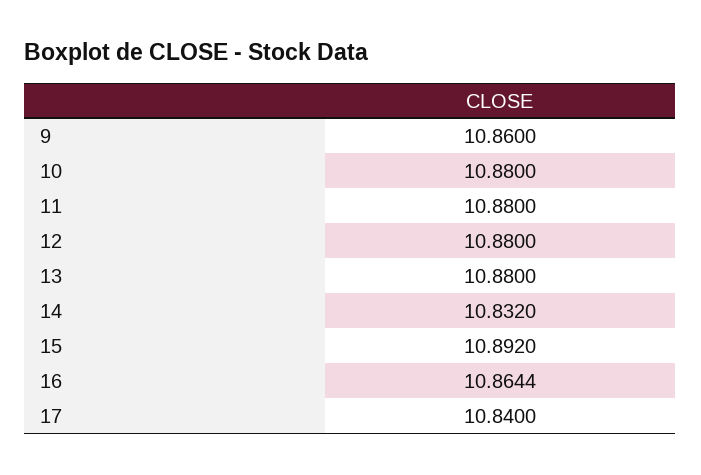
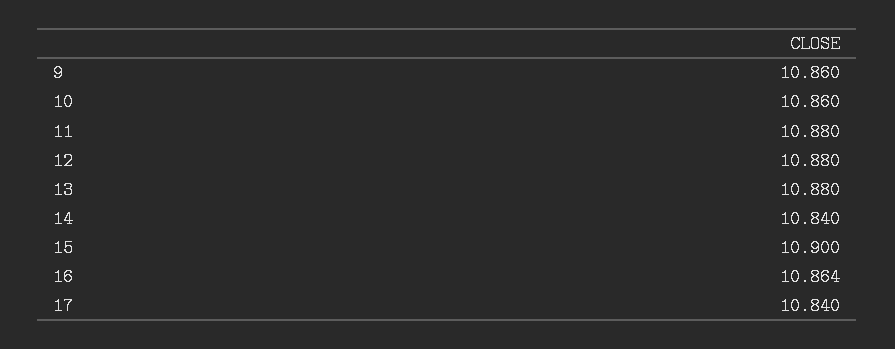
10: 10.88 -> 10.86
14: 10.832 -> 10.84
15: 10.892 -> 10.9

